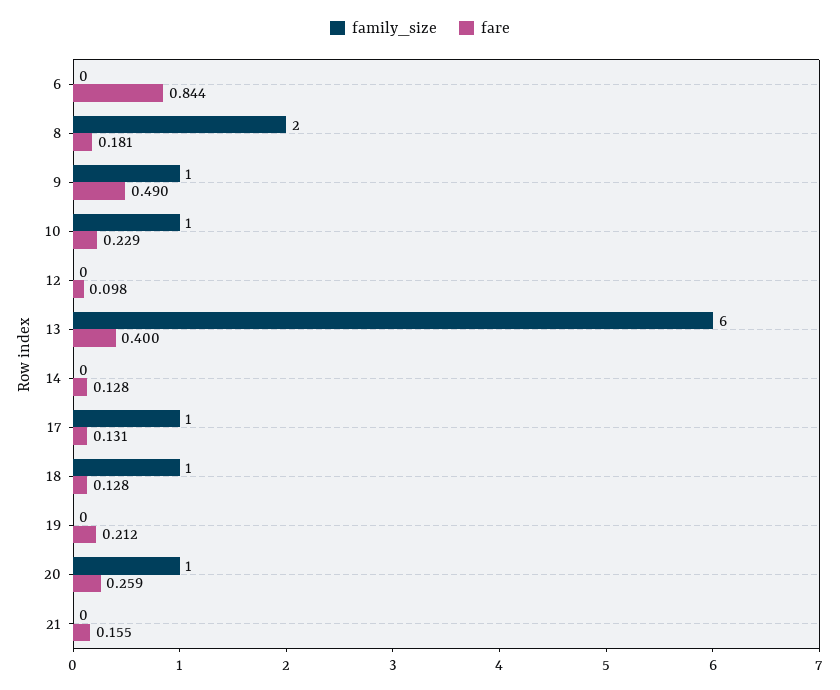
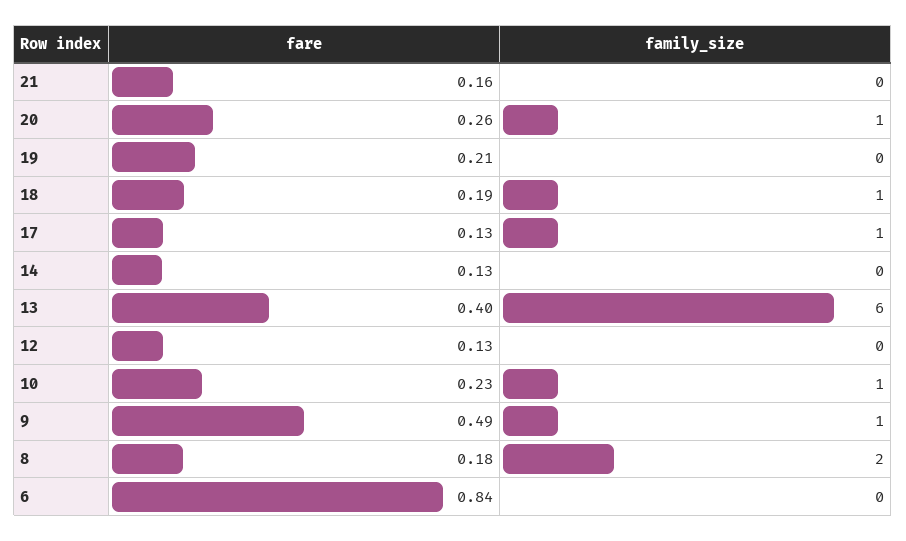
fare, 12: 0.098 -> 0.13
fare, 18: 0.128 -> 0.19

